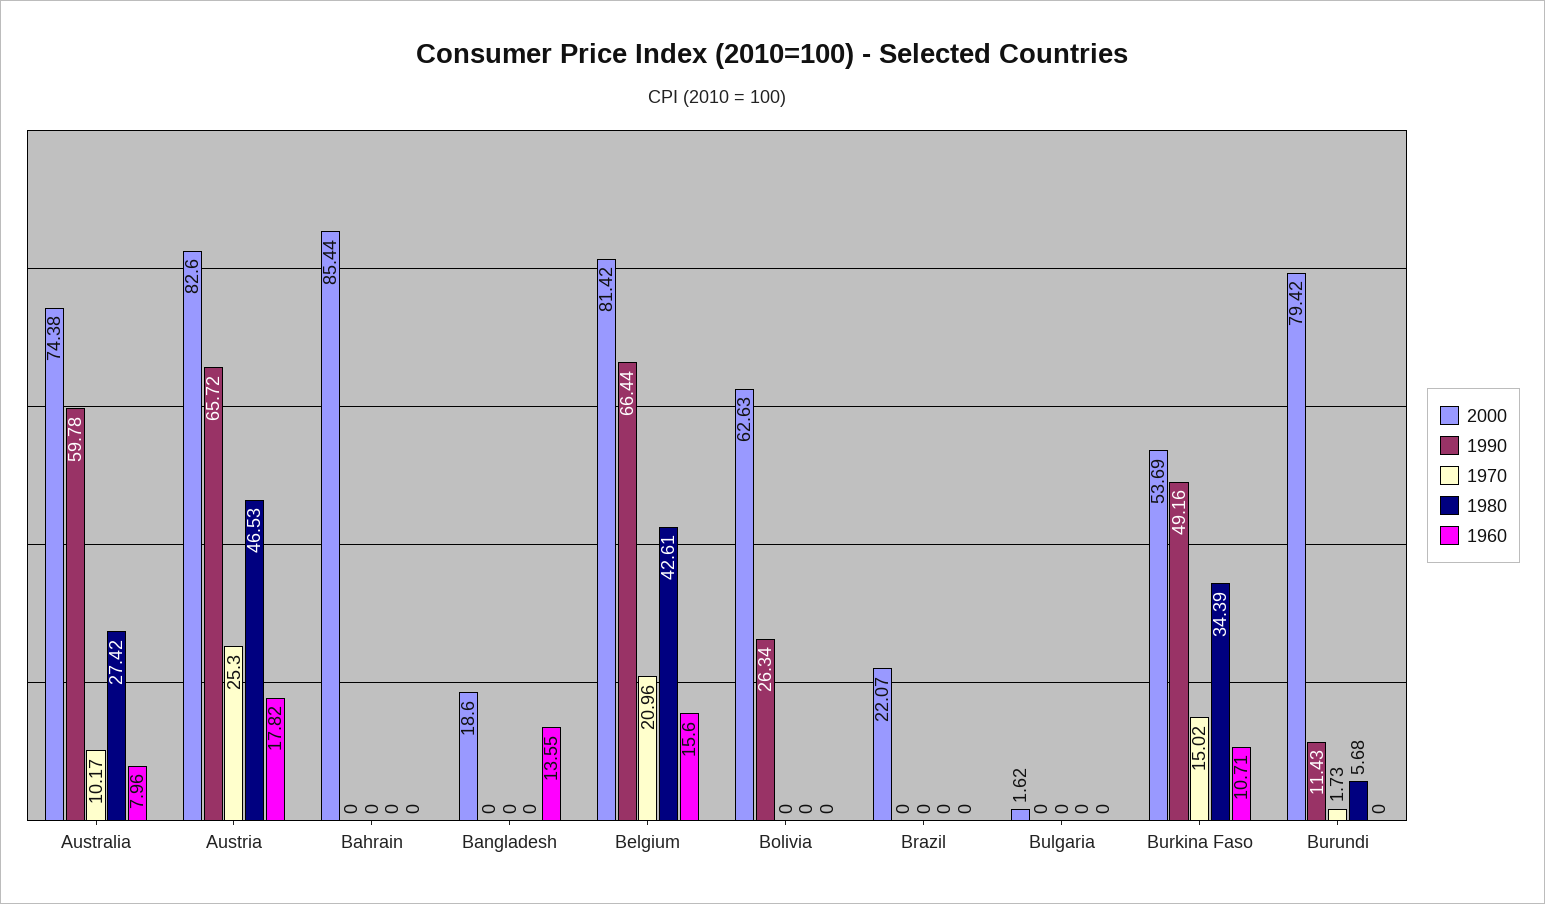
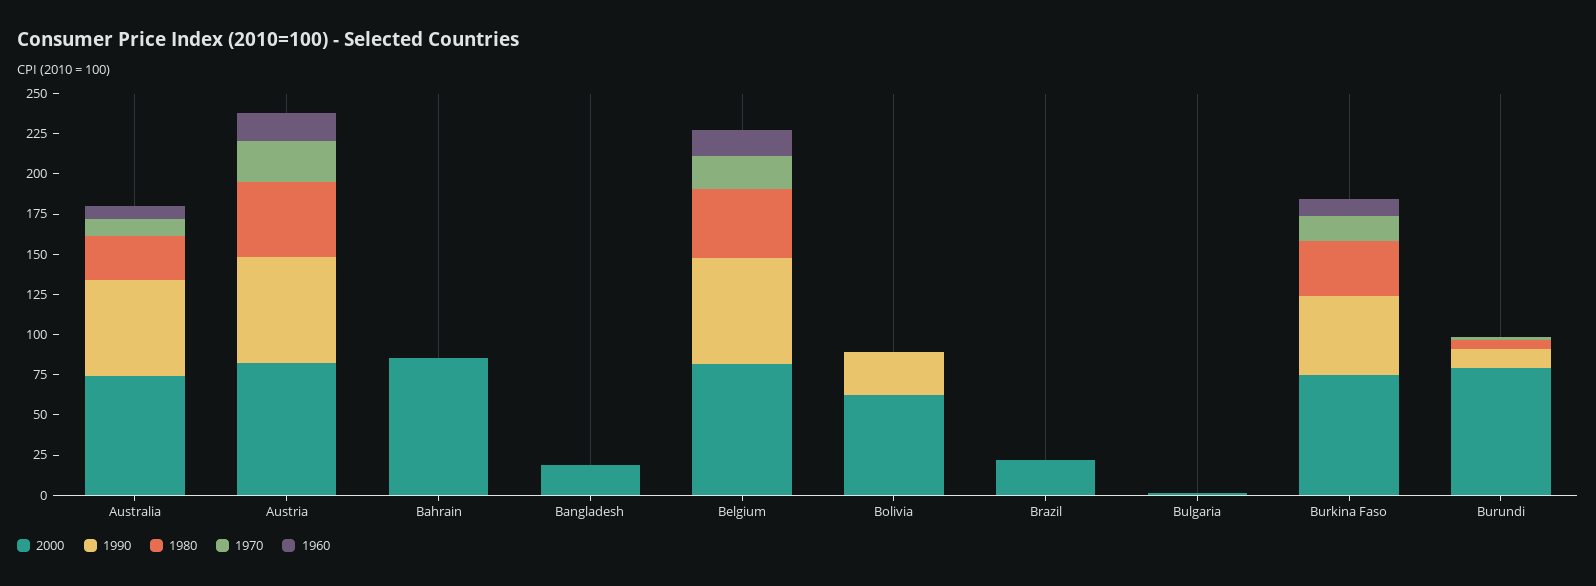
1960, Bangladesh: 13.55 -> 0
2000, Burkina Faso: 53.69 -> 75

